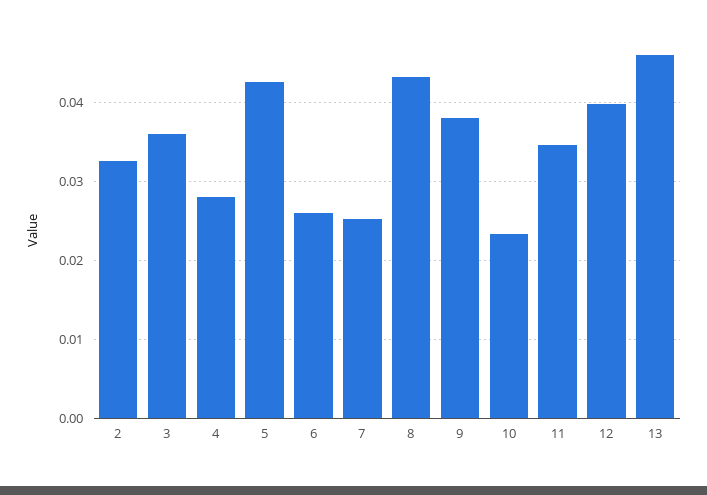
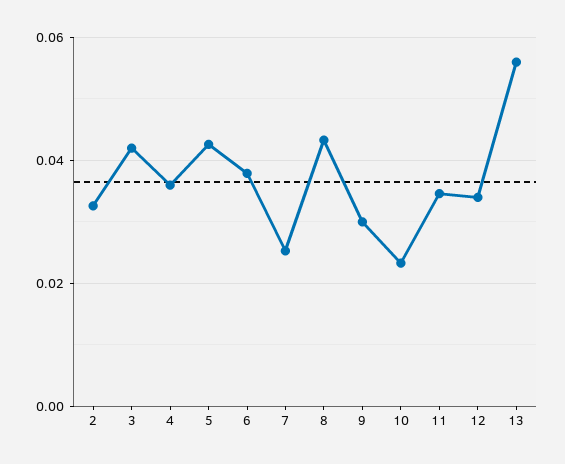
3: 0.036 -> 0.042
4: 0.028 -> 0.036
6: 0.026 -> 0.038
9: 0.038 -> 0.03
12: 0.04 -> 0.034
13: 0.046 -> 0.056

